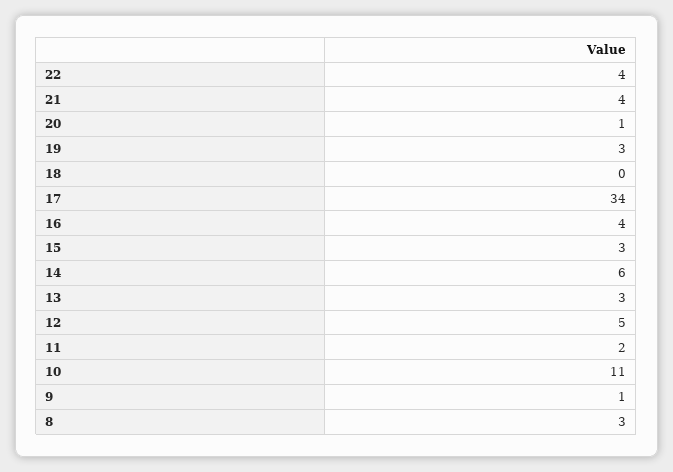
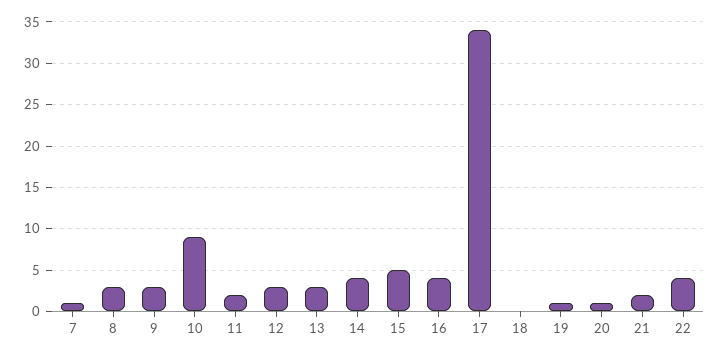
21: 4 -> 2
19: 3 -> 1
15: 3 -> 5
14: 6 -> 4
12: 5 -> 3
10: 11 -> 9
9: 1 -> 3
7: none -> 1

